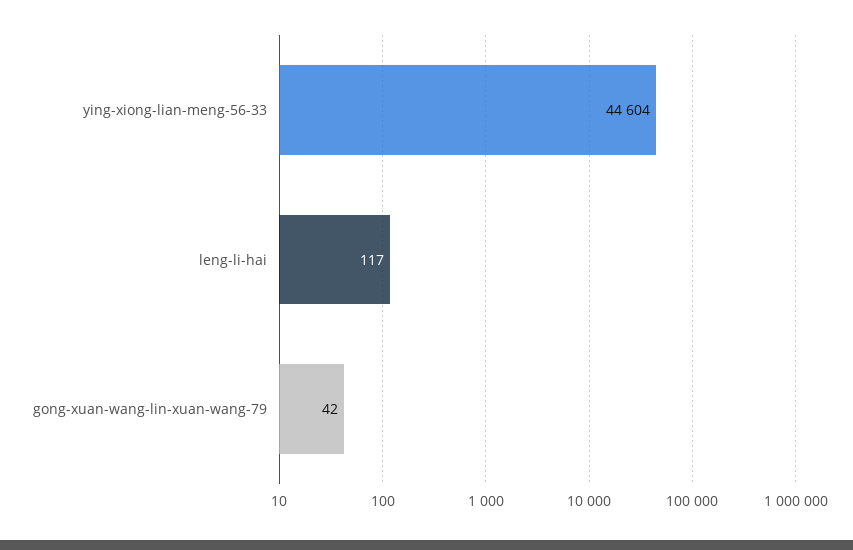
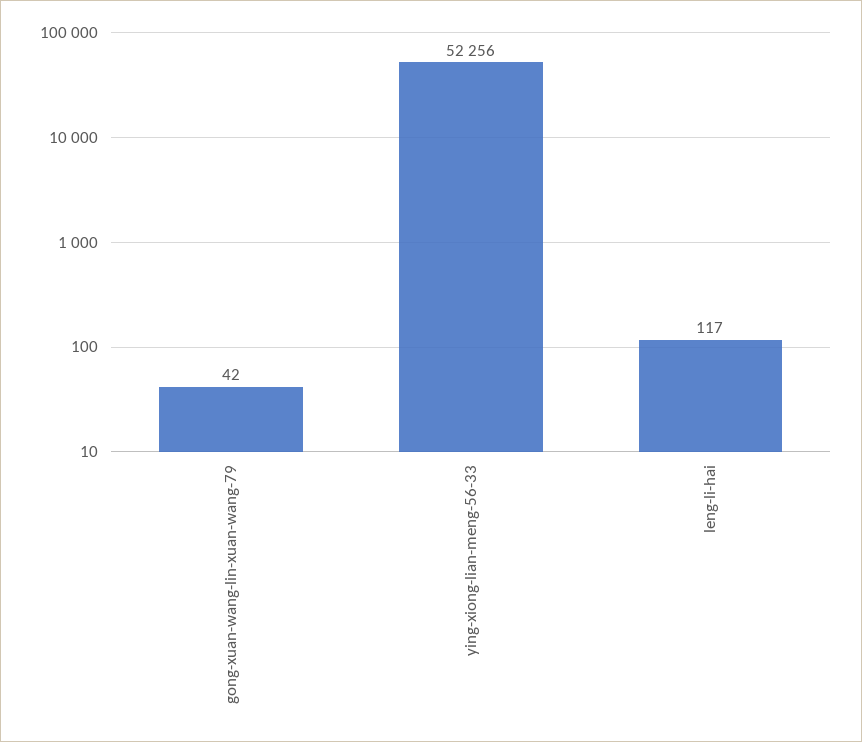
ying-xiong-lian-meng-56-33: 44604 -> 52256

